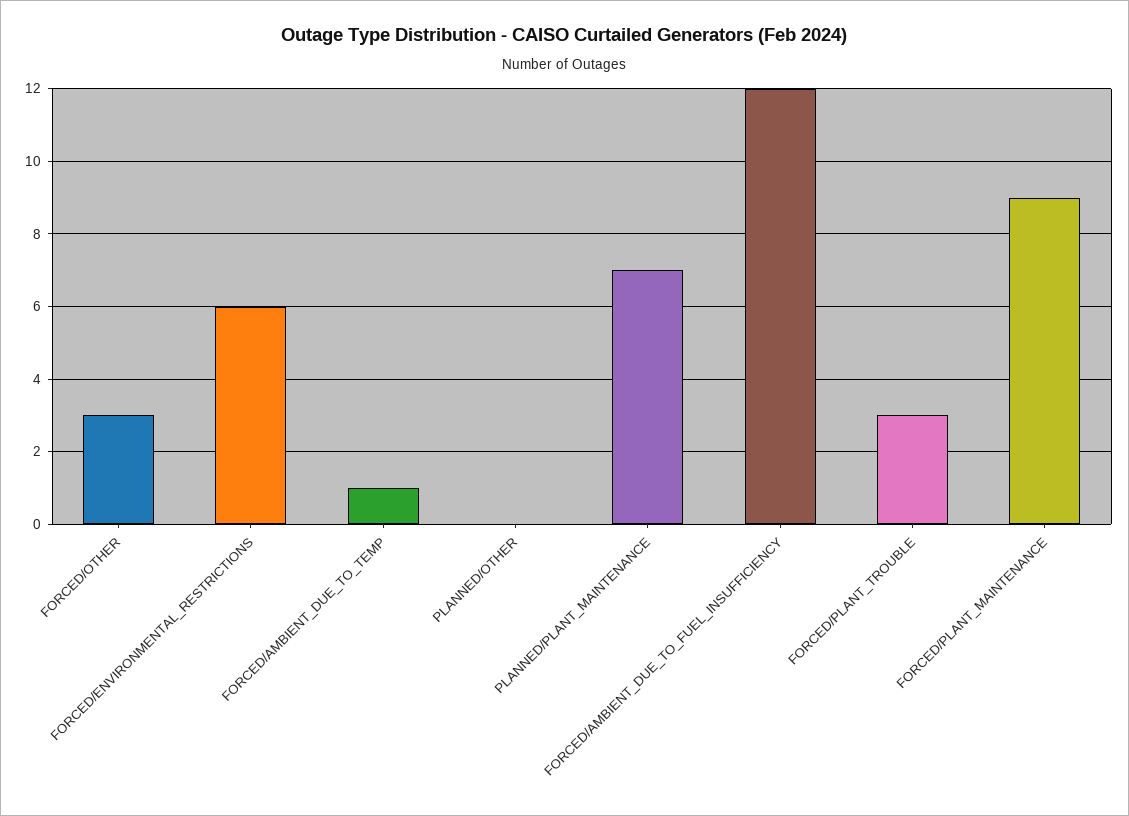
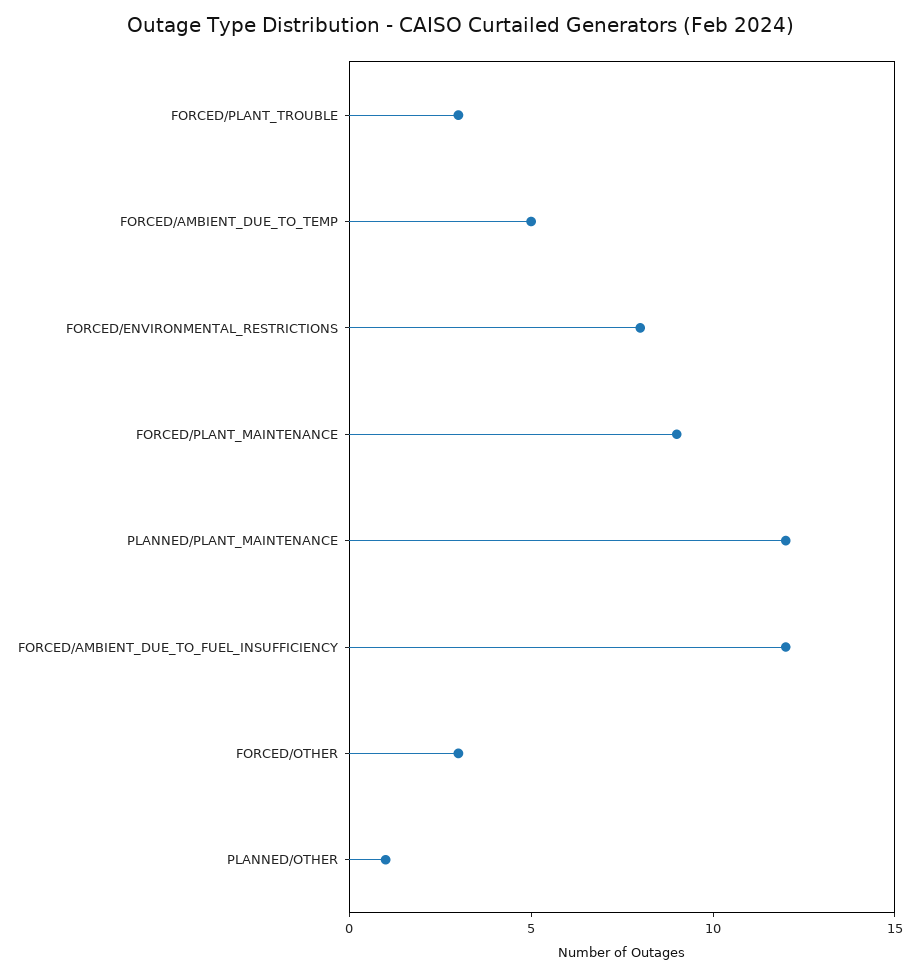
FORCED/ENVIRONMENTAL_RESTRICTIONS: 6 -> 8
FORCED/AMBIENT_DUE_TO_TEMP: 1 -> 5
PLANNED/OTHER: 0 -> 1
PLANNED/PLANT_MAINTENANCE: 7 -> 12

